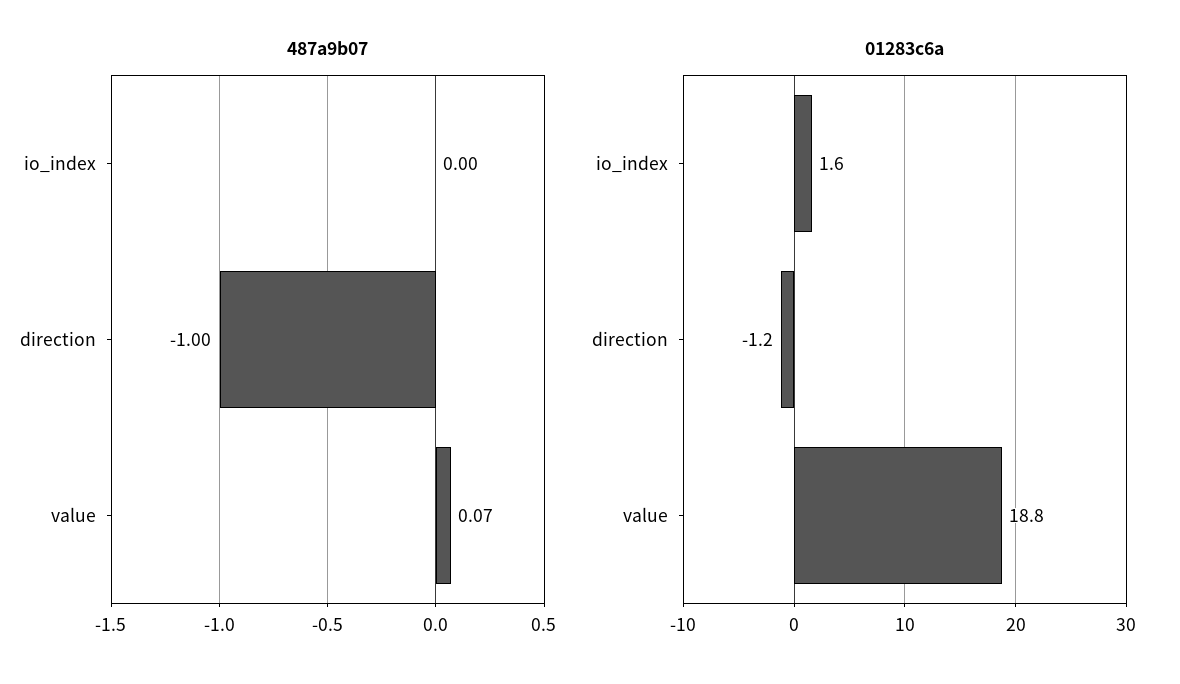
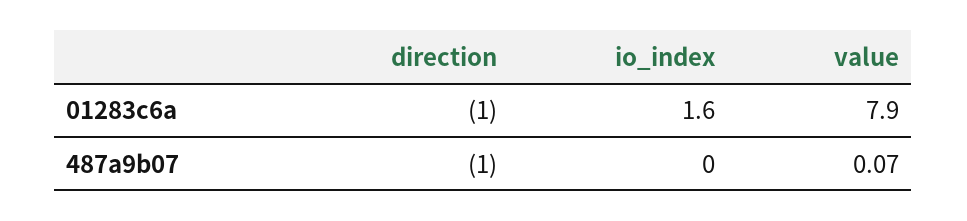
01283c6a, direction: -1.2 -> -1
01283c6a, value: 18.8 -> 7.9

